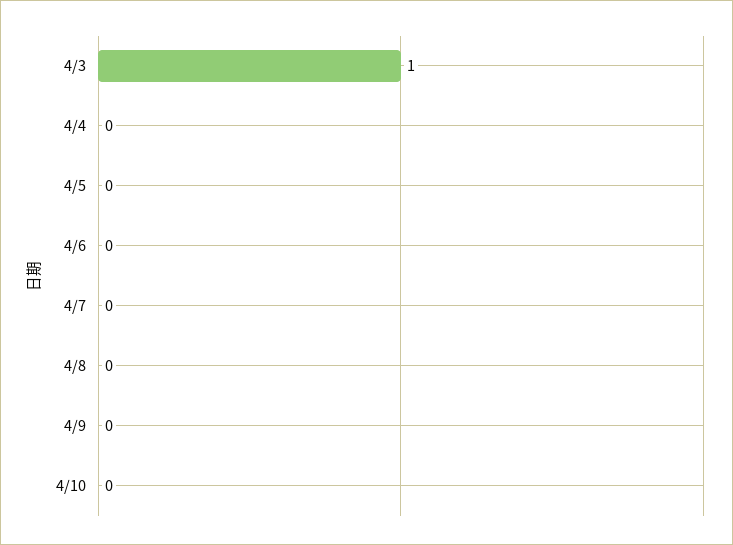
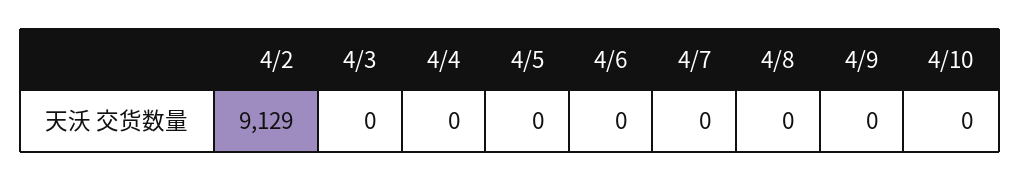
4/3: 1 -> 0
4/2: none -> 9129

